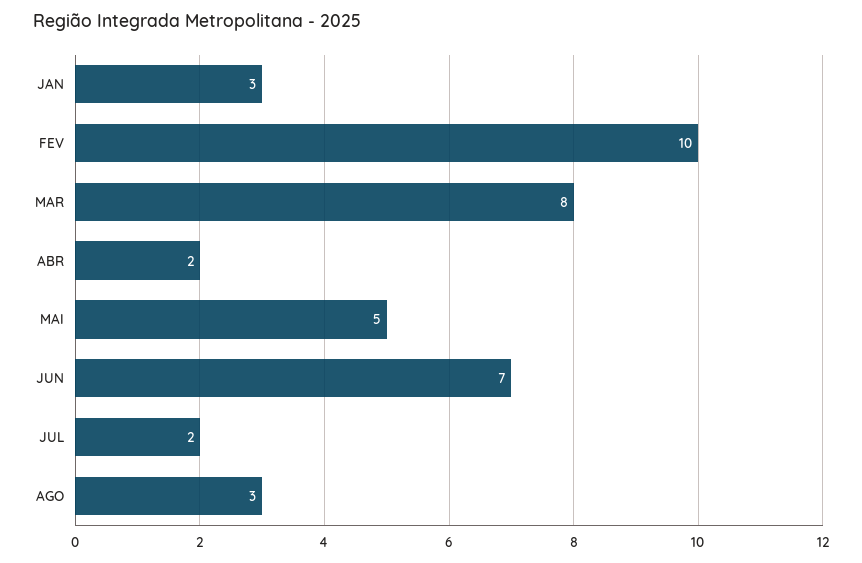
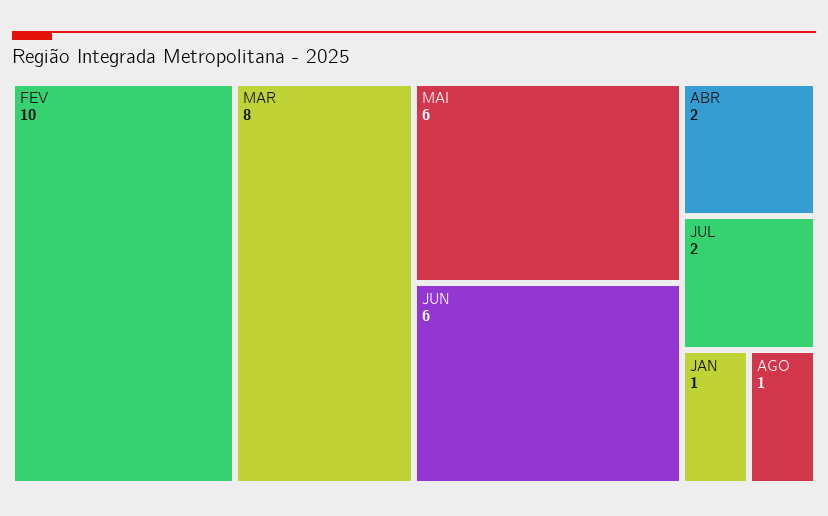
JAN: 3 -> 1
MAI: 5 -> 6
JUN: 7 -> 6
AGO: 3 -> 1

